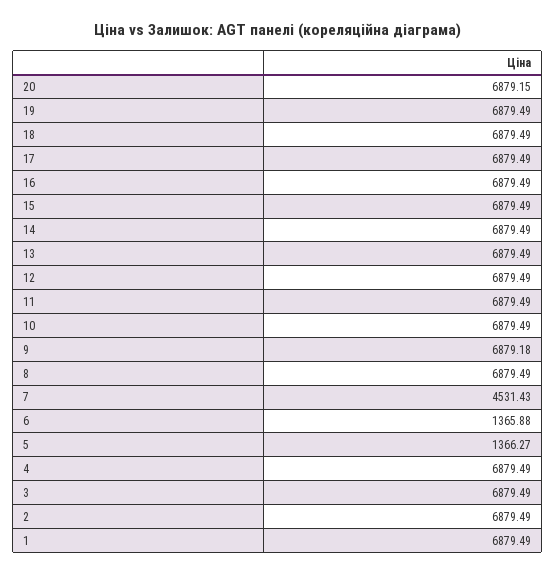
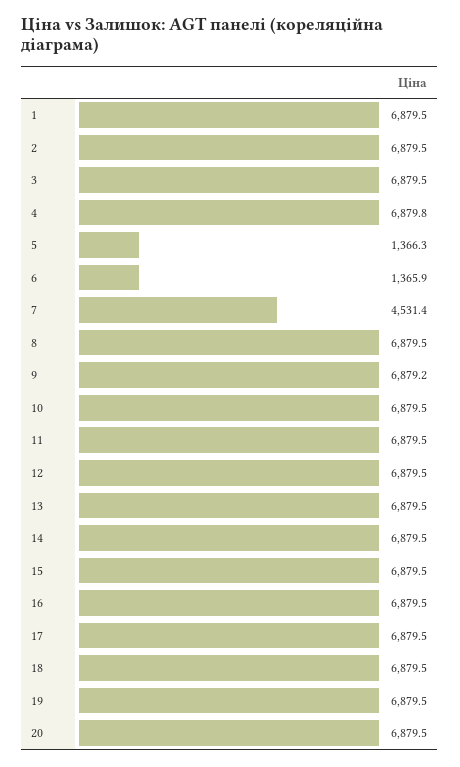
20: 6879.15 -> 6879.5
4: 6879.49 -> 6879.8

